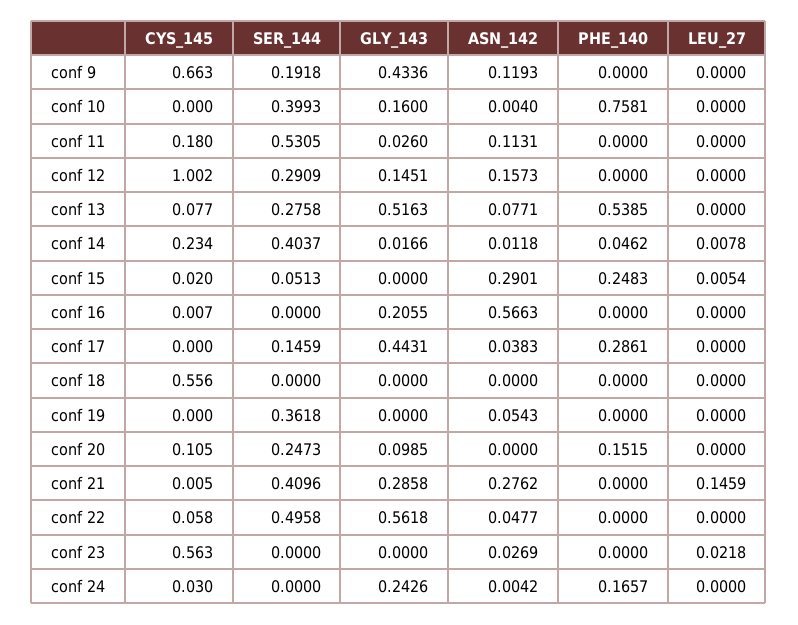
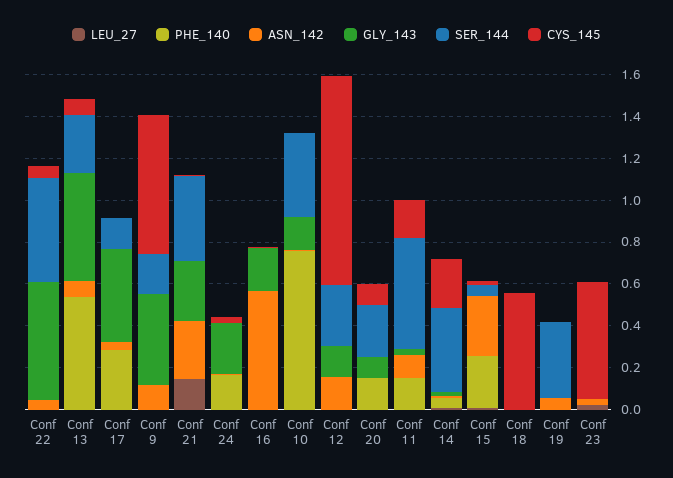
PHE_140, conf 11: 0 -> 0.15

